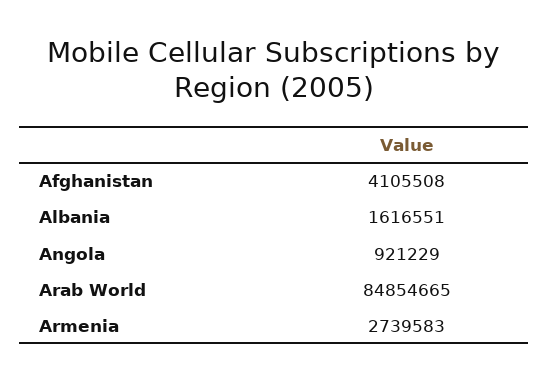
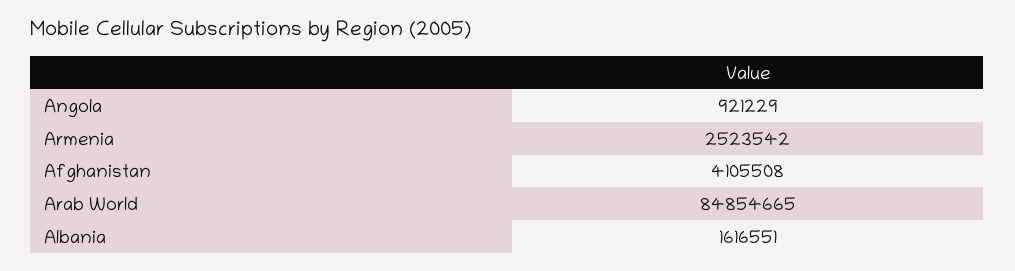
Armenia: 2739583 -> 2523542

